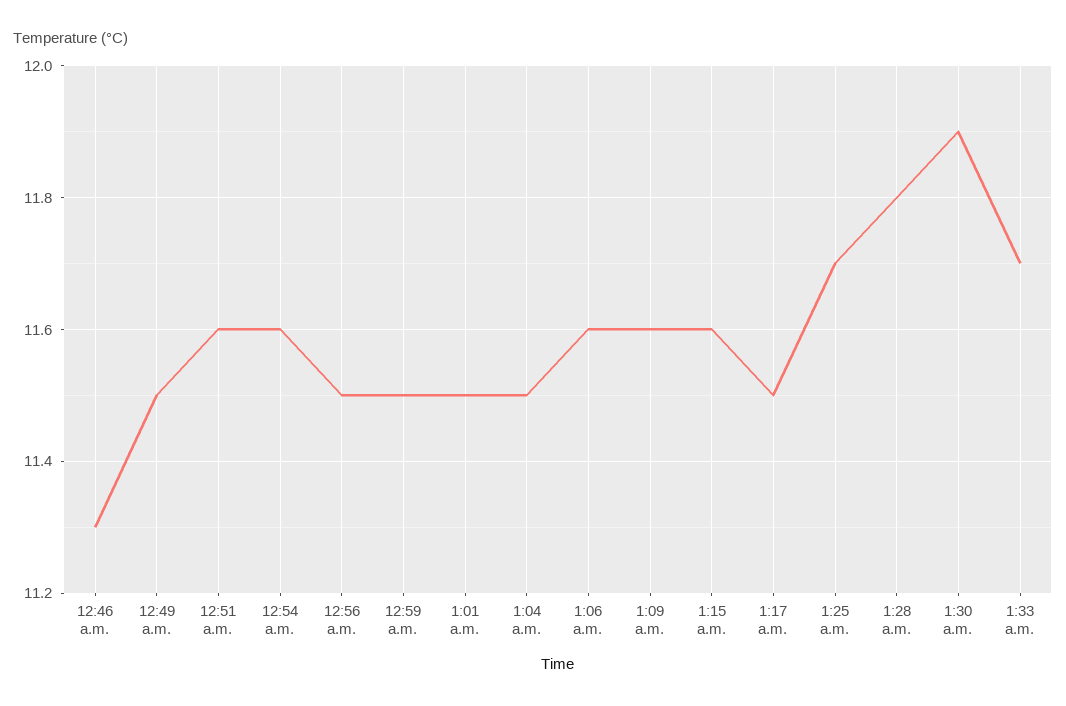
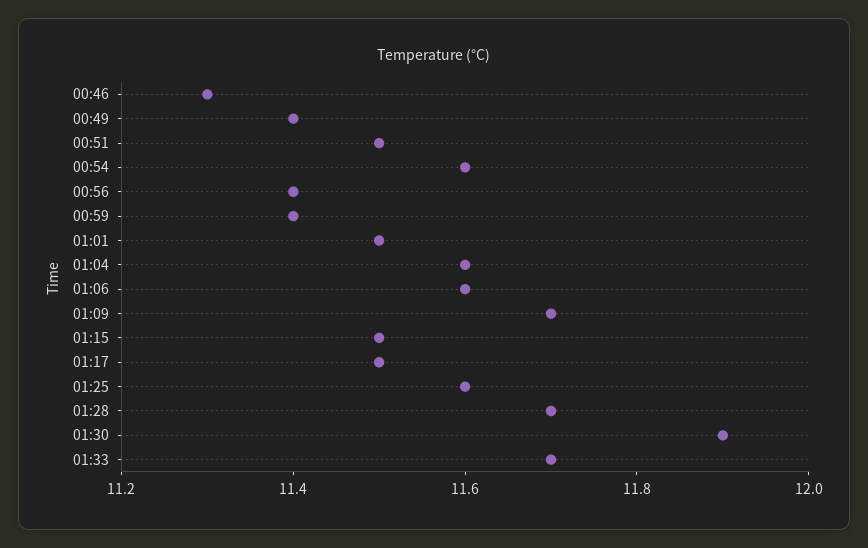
12:49 a.m.: 11.5 -> 11.4
12:51 a.m.: 11.6 -> 11.5
12:56 a.m.: 11.5 -> 11.4
12:59 a.m.: 11.5 -> 11.4
1:04 a.m.: 11.5 -> 11.6
1:09 a.m.: 11.6 -> 11.7
1:15 a.m.: 11.6 -> 11.5
1:25 a.m.: 11.7 -> 11.6
1:28 a.m.: 11.8 -> 11.7

